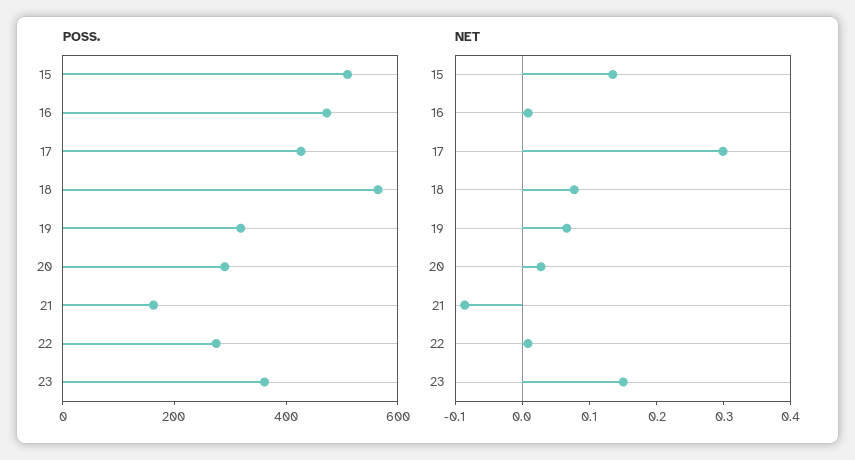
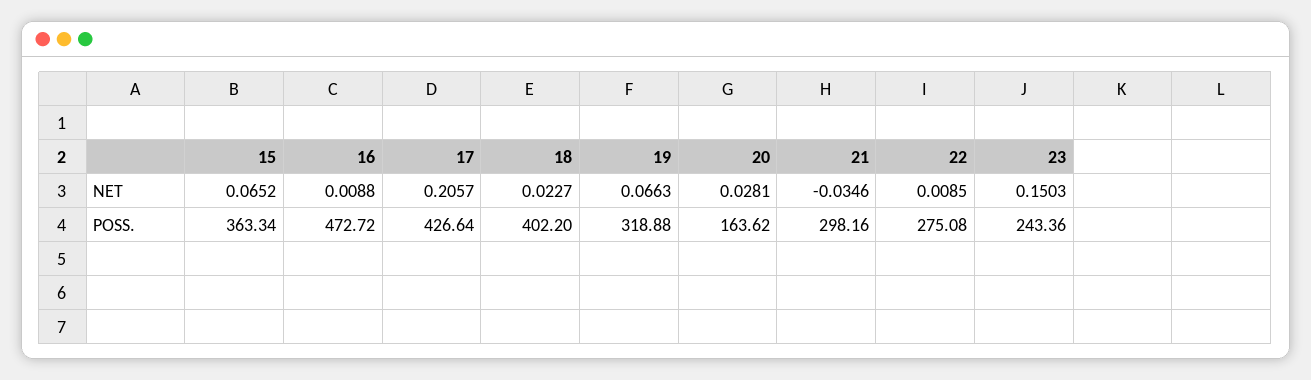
POSS., 15: 500 -> 363.34
POSS., 18: 550 -> 402.2
POSS., 20: 300 -> 163.62
POSS., 21: 150 -> 298.16
POSS., 23: 350 -> 243.36
NET, 15: 0.14 -> 0.0652
NET, 17: 0.3 -> 0.2057
NET, 18: 0.08 -> 0.0227
NET, 21: -0.08 -> -0.0346

